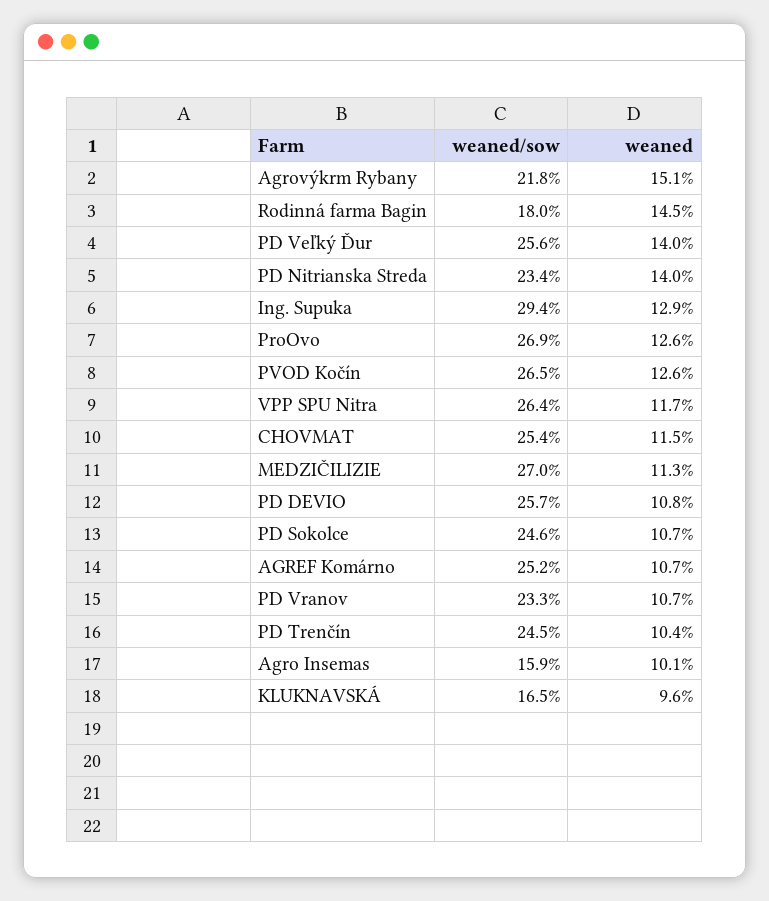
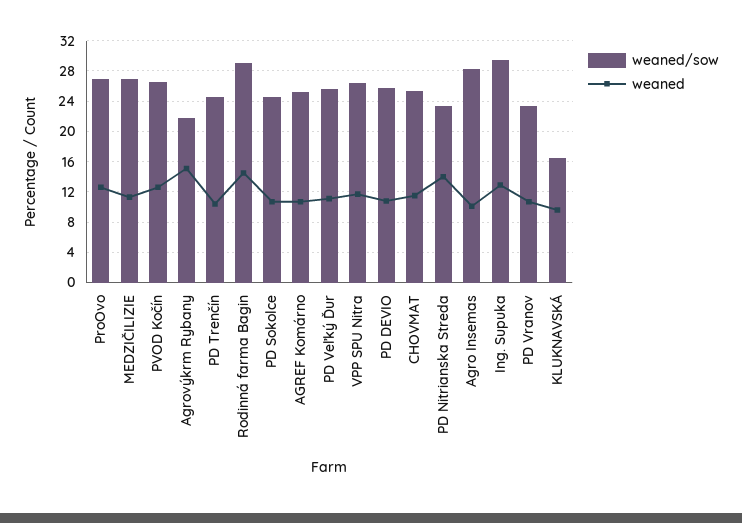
weaned/sow, Rodinná farma Bagin: 18 -> 29
weaned, PD Veľký Ďur: 14 -> 11
weaned/sow, Agro Insemas: 15.9 -> 28

